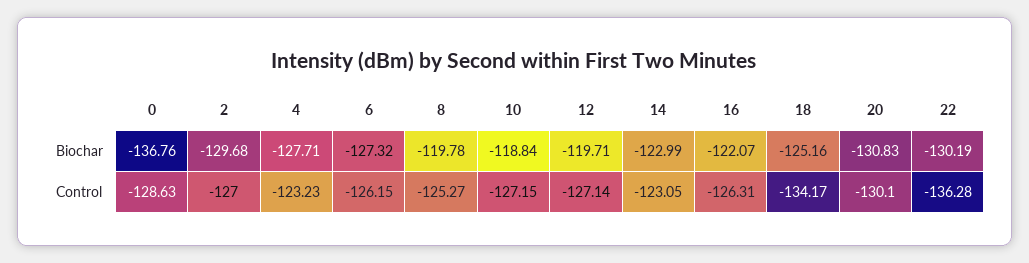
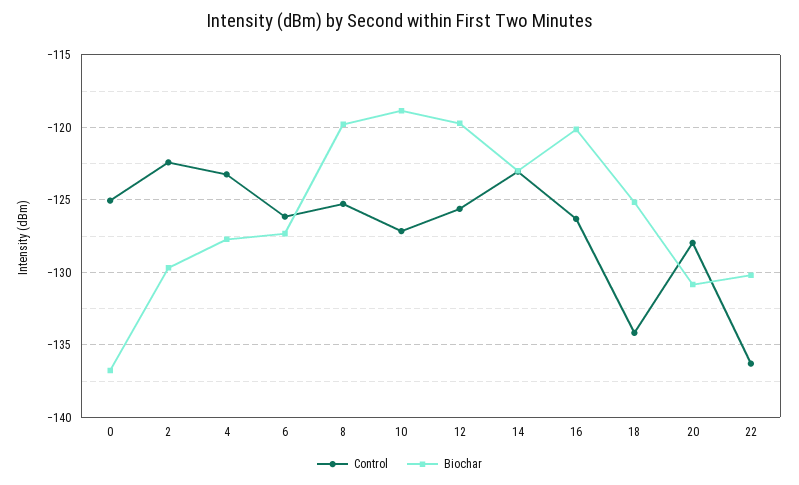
Biochar, 16: -122.07 -> -120
Control, 0: -128.63 -> -125
Control, 2: -127 -> -122.5
Control, 12: -127.14 -> -125.5
Control, 20: -130.1 -> -128

